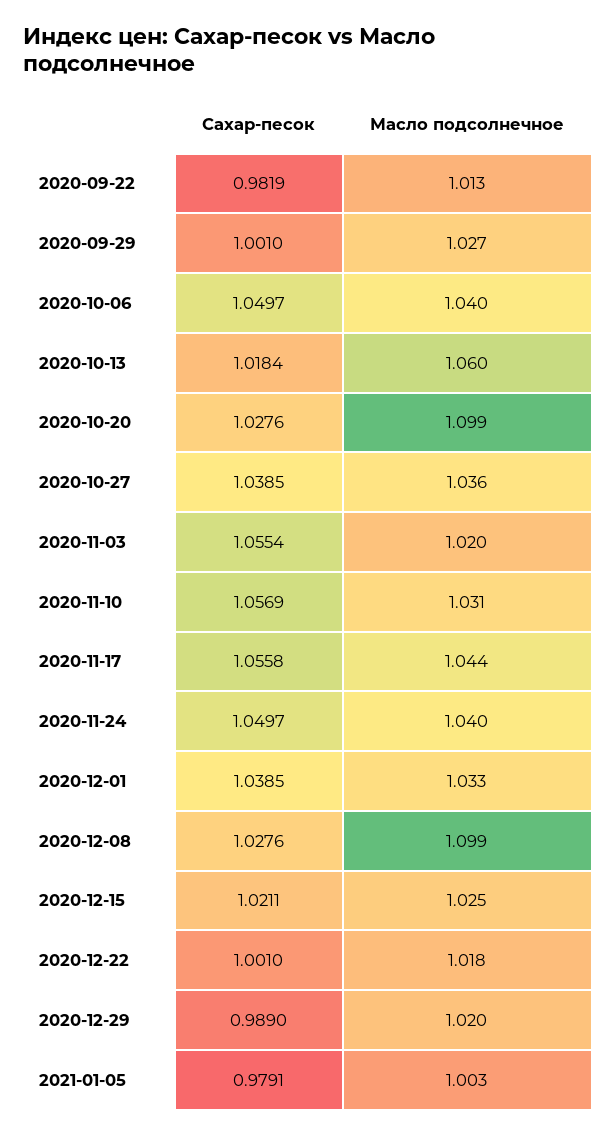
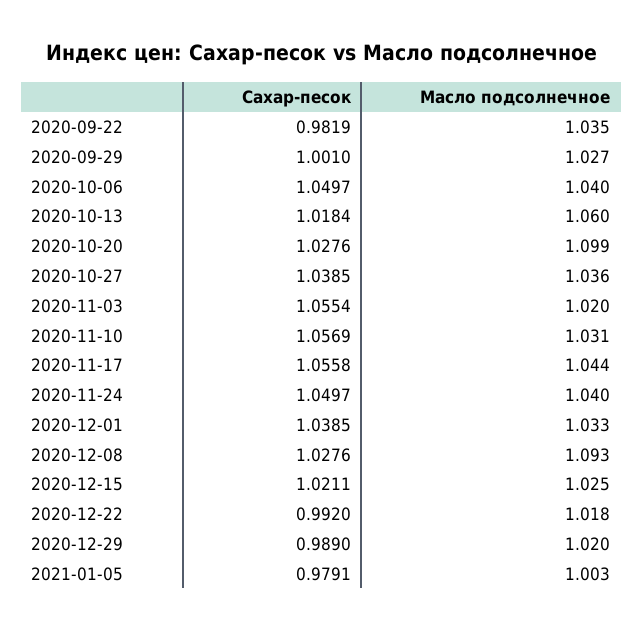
Масло подсолнечное, 2020-09-22: 1.013 -> 1.035
Масло подсолнечное, 2020-12-08: 1.099 -> 1.093
Сахар-песок, 2020-12-22: 1.001 -> 0.992

